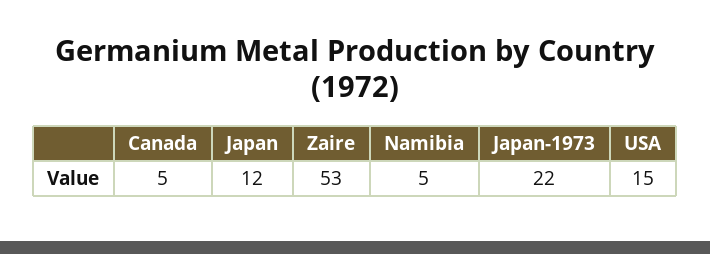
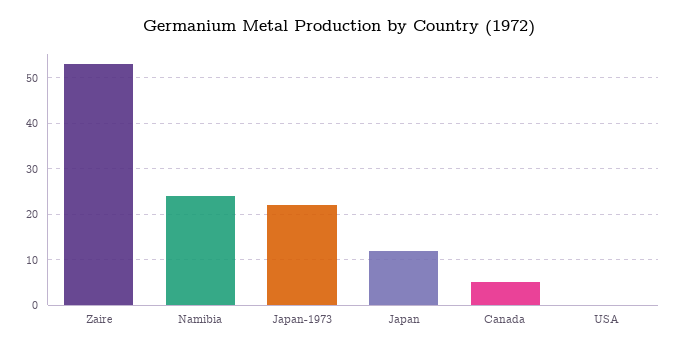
Namibia: 5 -> 25
USA: 15 -> 0

